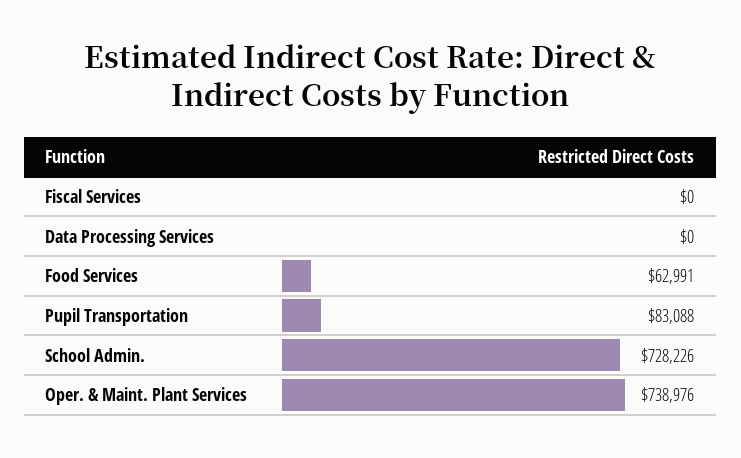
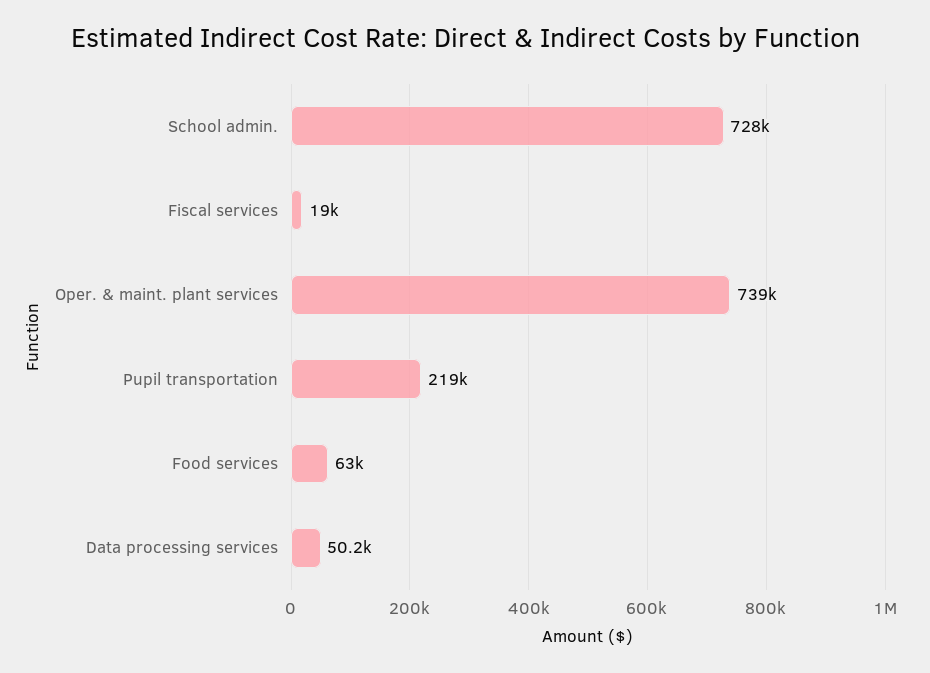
Fiscal Services: 0 -> 19000
Data Processing Services: 0 -> 50200
Pupil Transportation: 83088 -> 219000

